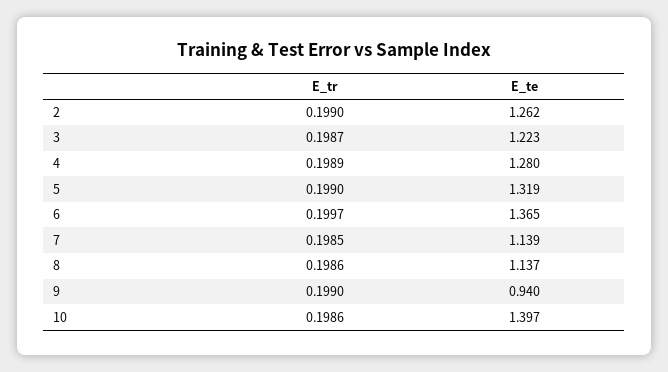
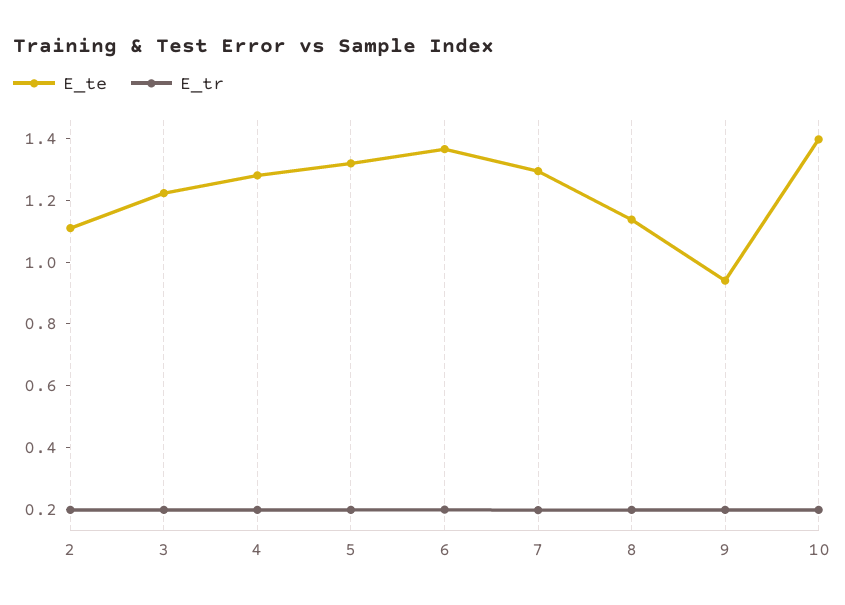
E_te, 2: 1.262 -> 1.1
E_te, 7: 1.139 -> 1.3

